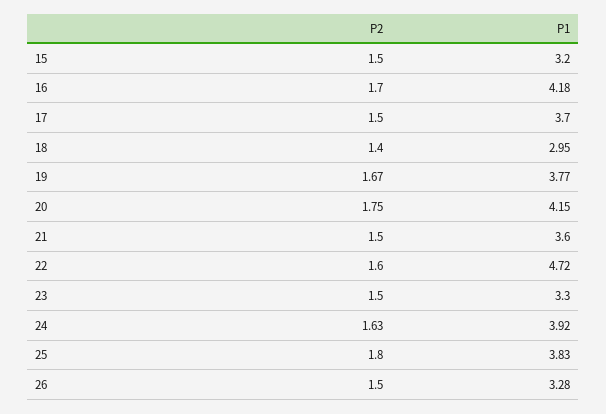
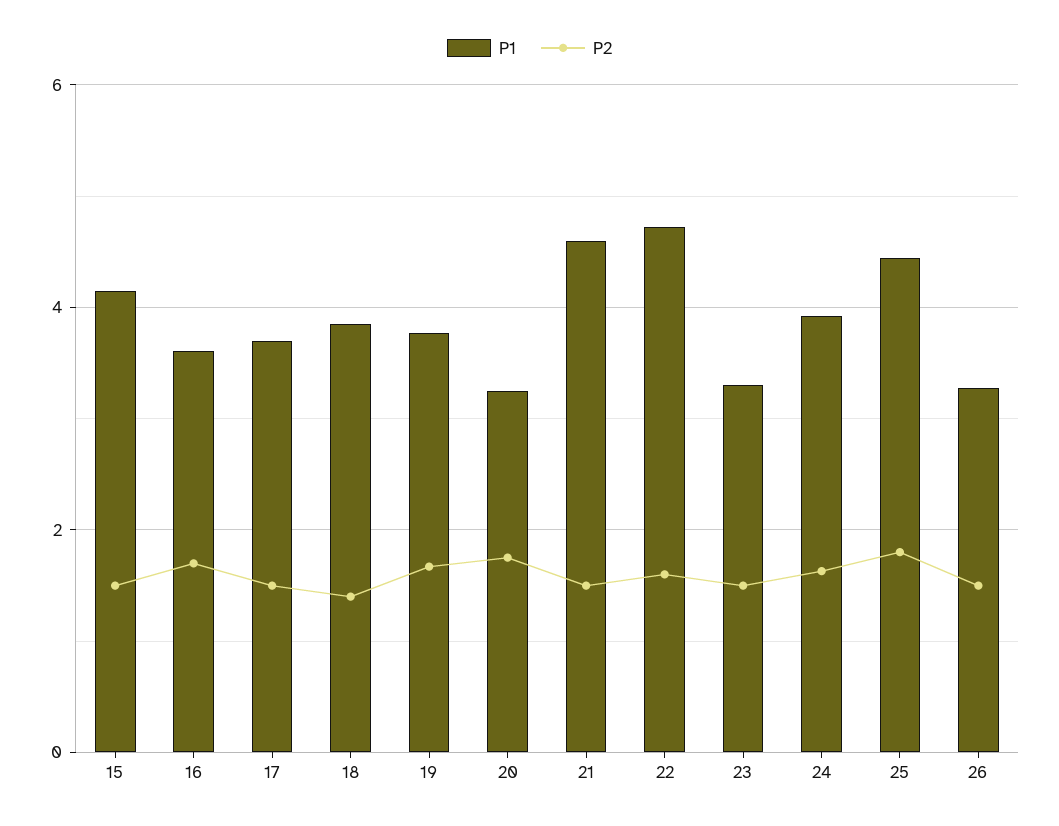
P1, 15: 3.2 -> 4.2
P1, 16: 4.18 -> 3.6
P1, 18: 2.95 -> 3.8
P1, 20: 4.15 -> 3.2
P1, 21: 3.6 -> 4.6
P1, 25: 3.83 -> 4.4

